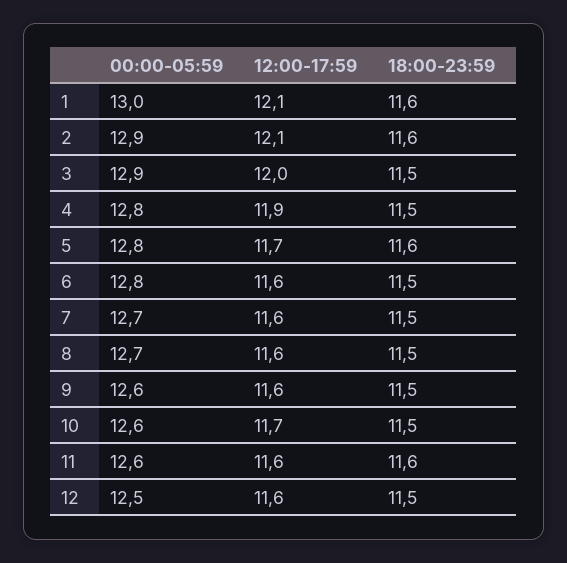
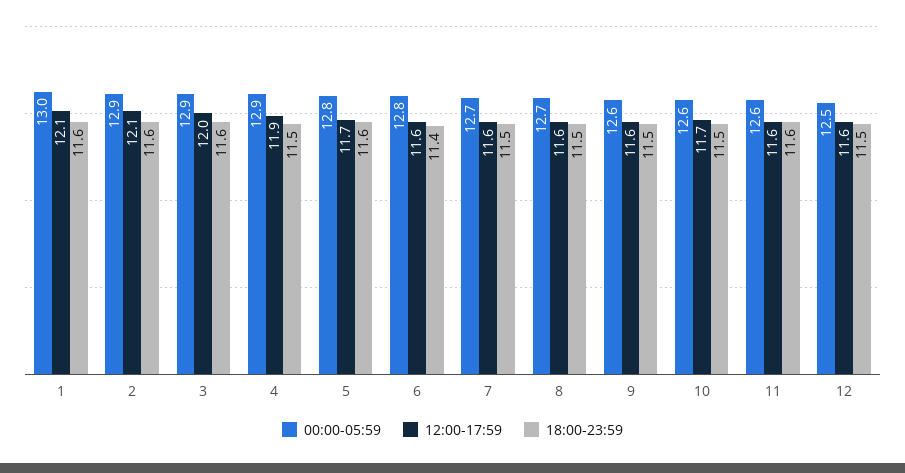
18:00-23:59, 3: 11.5 -> 11.6
00:00-05:59, 4: 12.8 -> 12.9
18:00-23:59, 6: 11.5 -> 11.4

